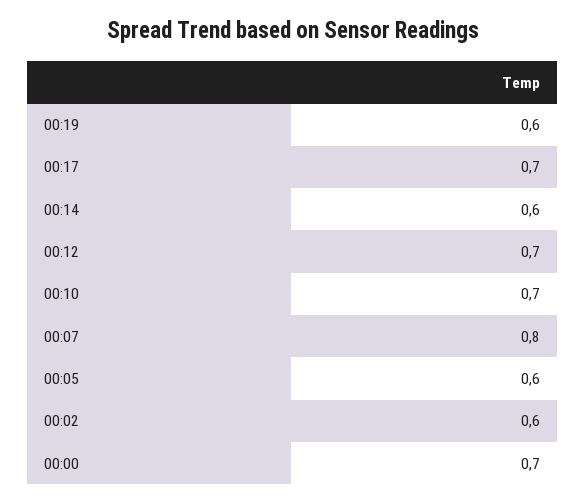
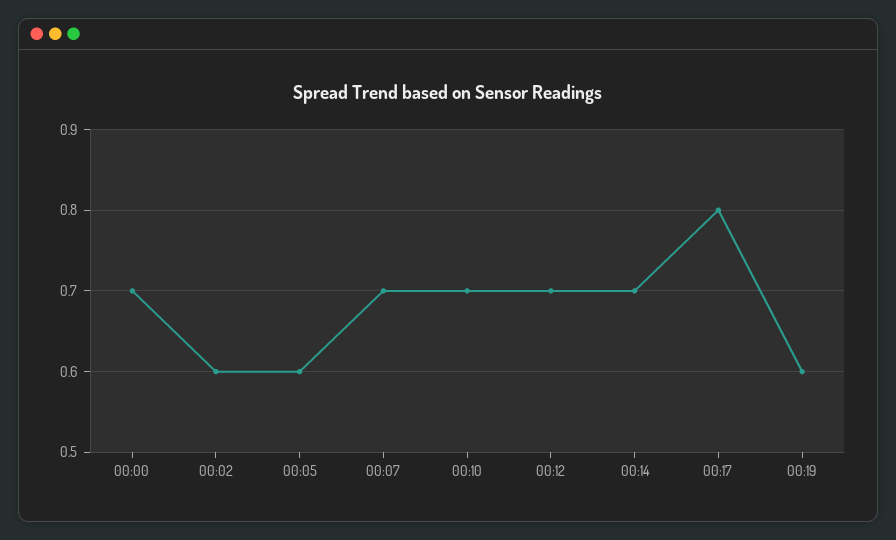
00:17: 0.7 -> 0.8
00:14: 0.6 -> 0.7
00:07: 0.8 -> 0.7

